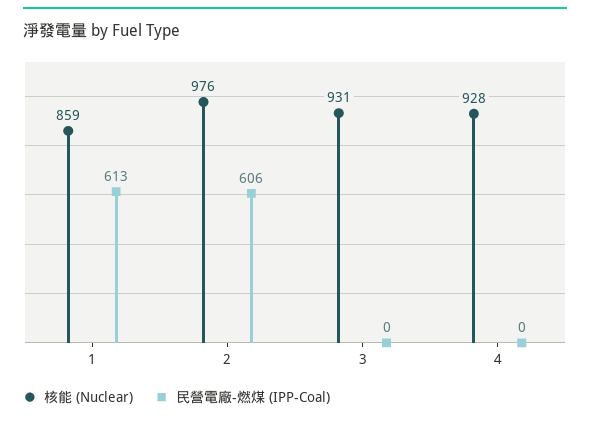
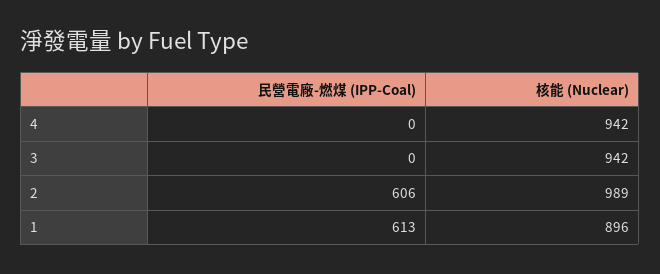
核能 (Nuclear), 1: 859 -> 896
核能 (Nuclear), 2: 976 -> 989
核能 (Nuclear), 3: 931 -> 942
核能 (Nuclear), 4: 928 -> 942

